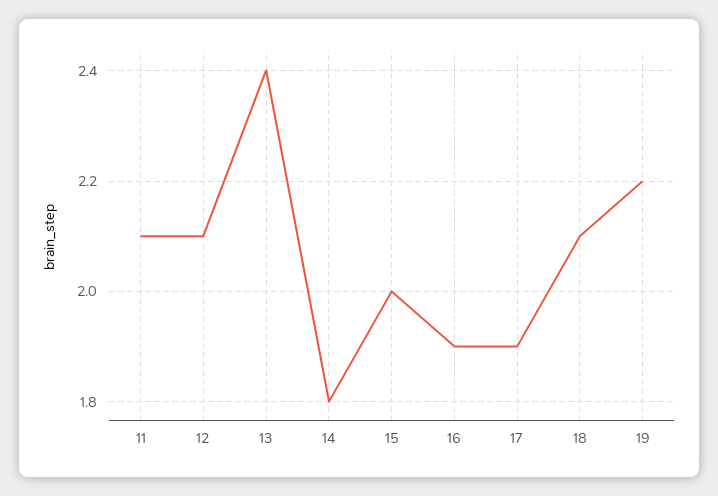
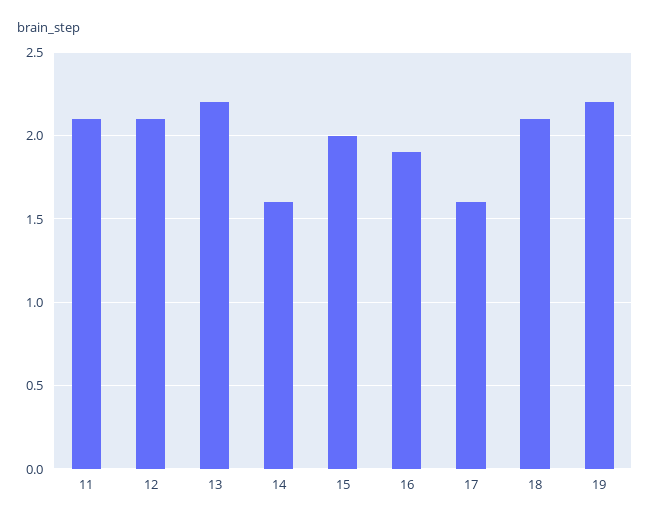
13: 2.4 -> 2.2
14: 1.8 -> 1.6
17: 1.9 -> 1.6

